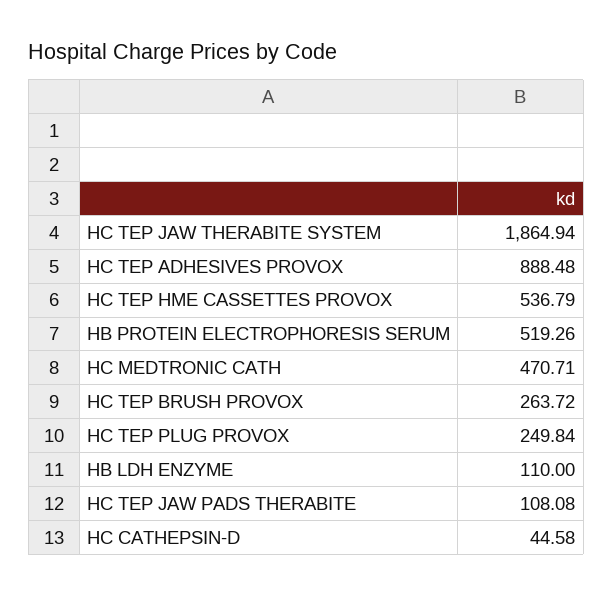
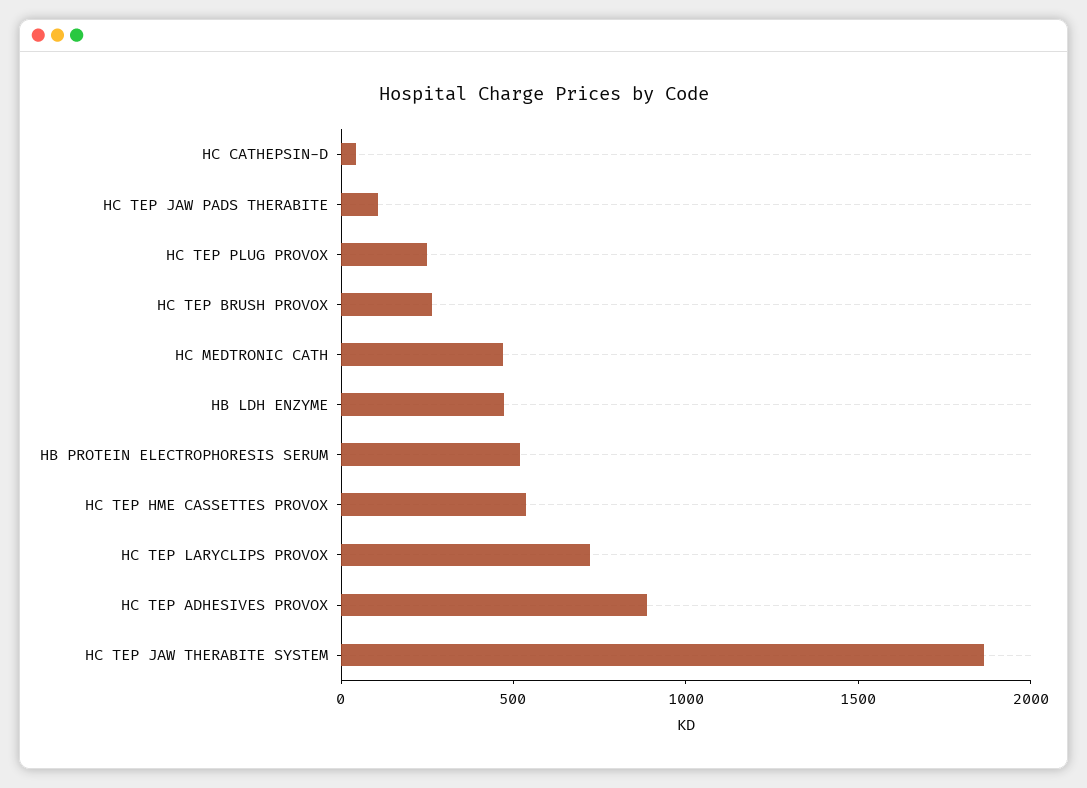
HB LDH ENZYME: 110 -> 500
HC TEP LARYCLIPS PROVOX: none -> 700

